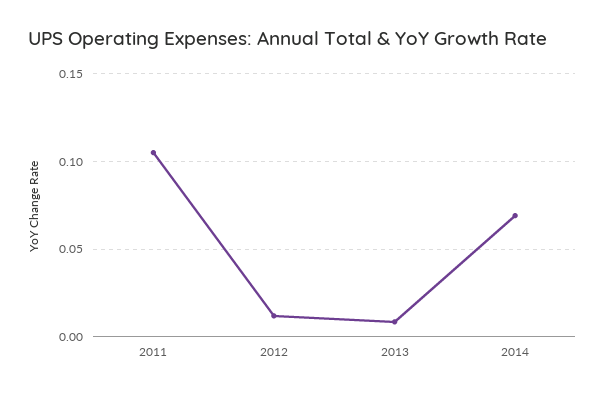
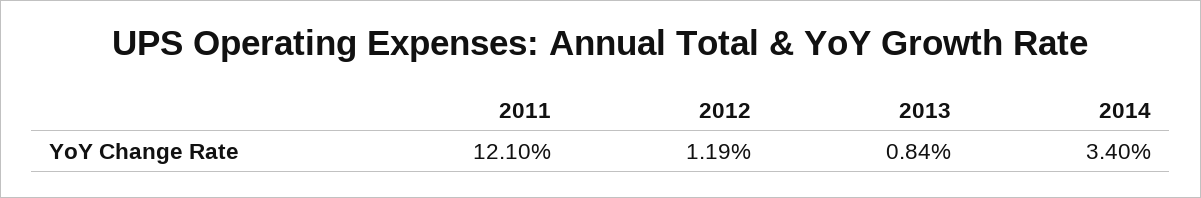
2011: 0.105 -> 0.121
2014: 0.07 -> 0.034

